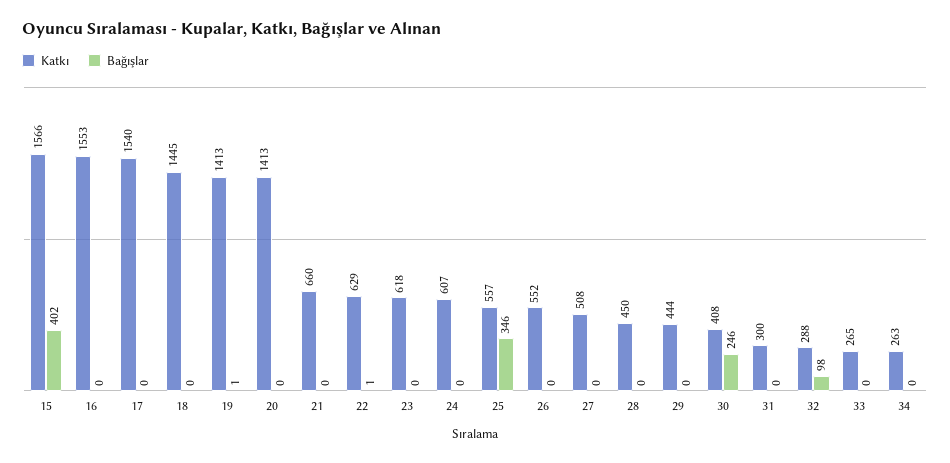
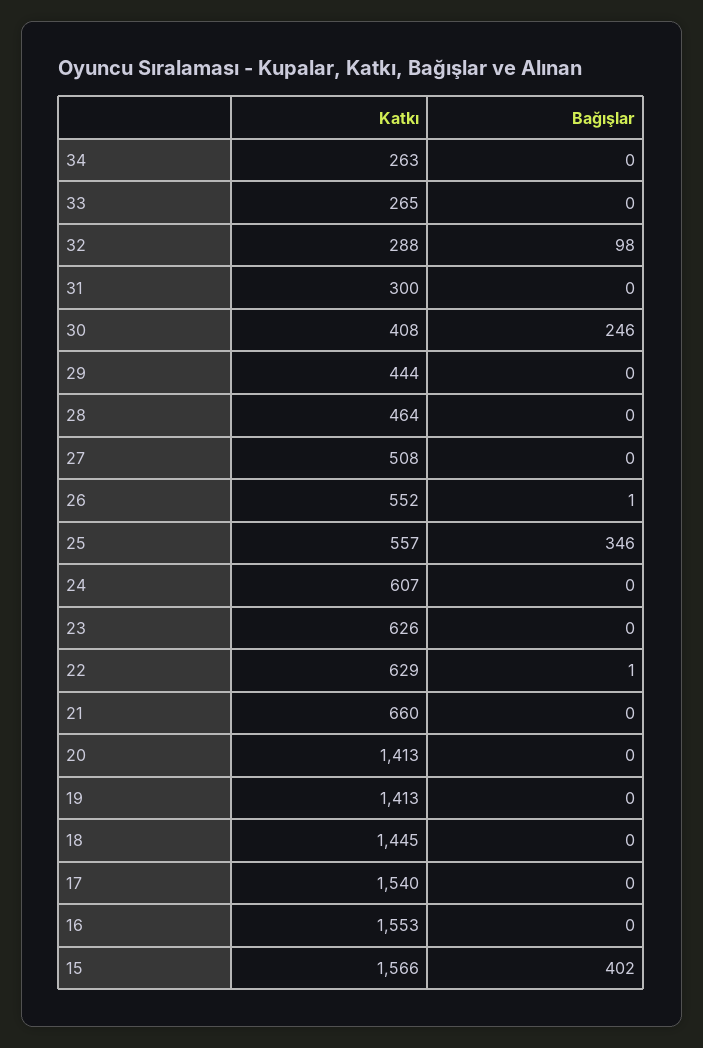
Bağışlar, 19: 1 -> 0
Katkı, 23: 618 -> 626
Bağışlar, 26: 0 -> 1
Katkı, 28: 450 -> 464

